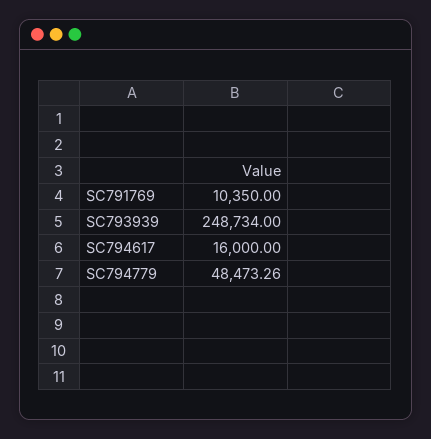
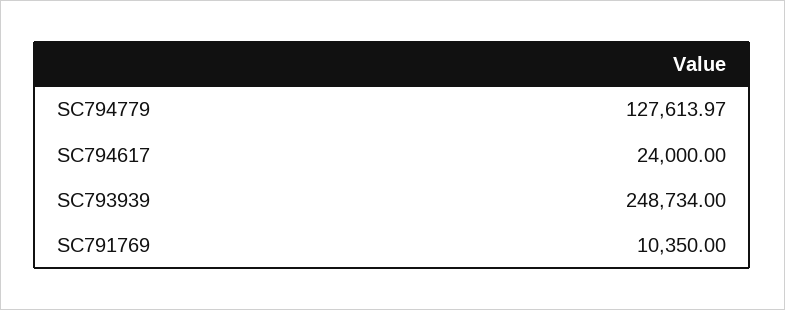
SC794617: 16000 -> 24000
SC794779: 48473.26 -> 127613.97

